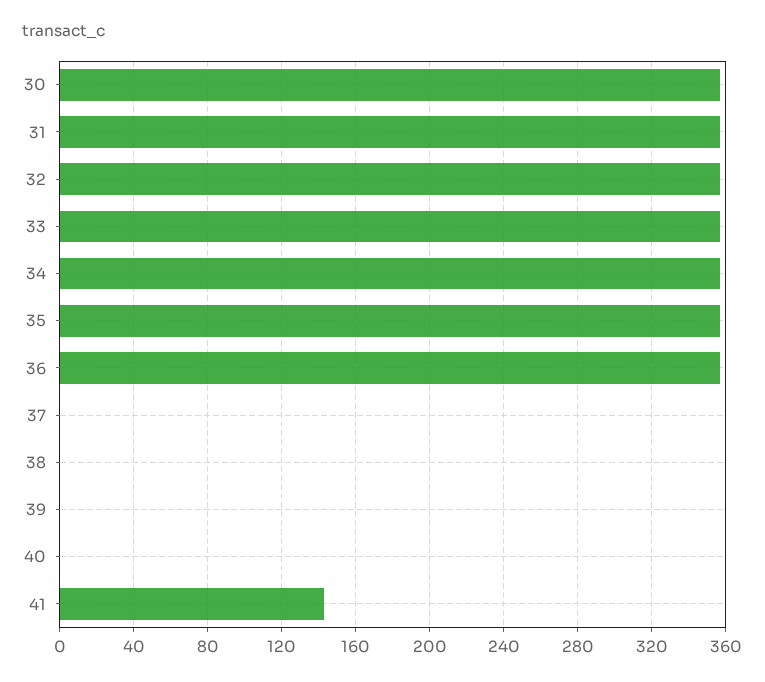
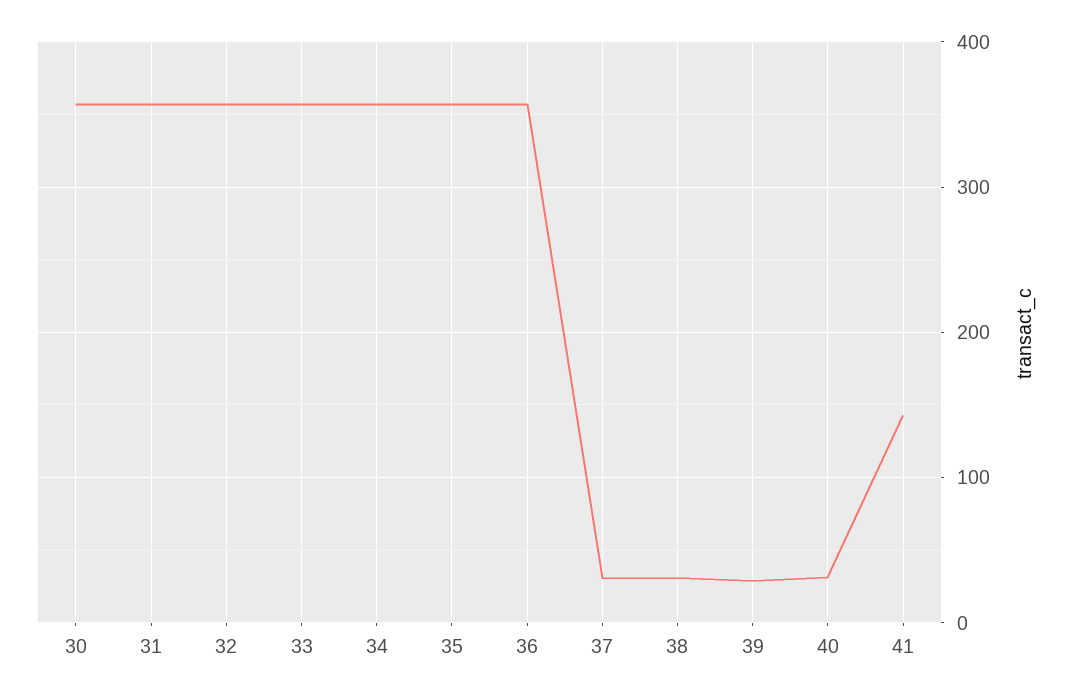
37: 0 -> 30
38: 0 -> 30
39: 0 -> 30
40: 0 -> 30

